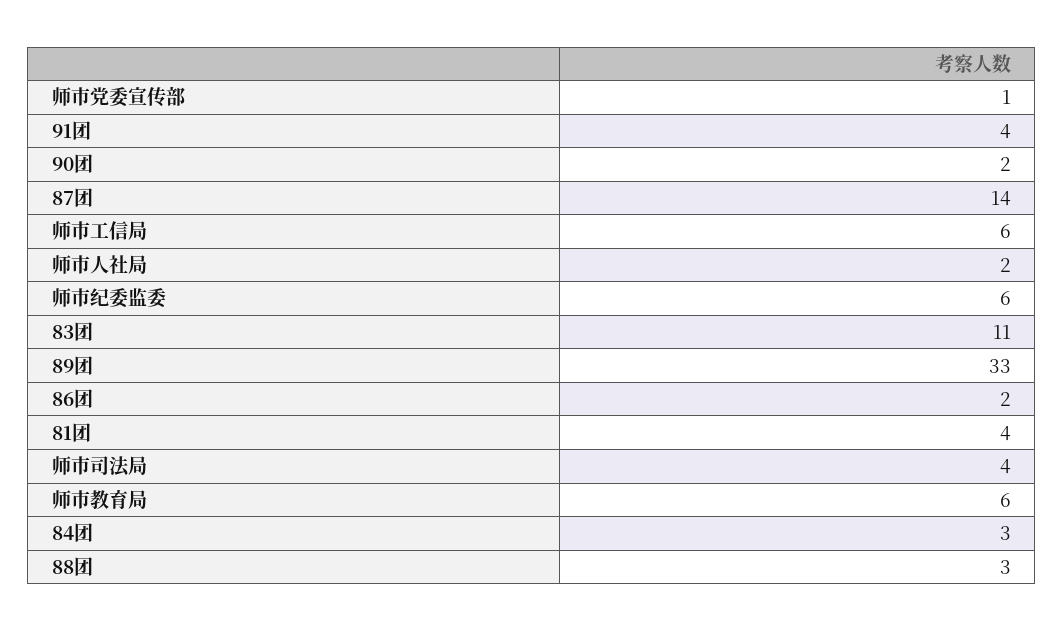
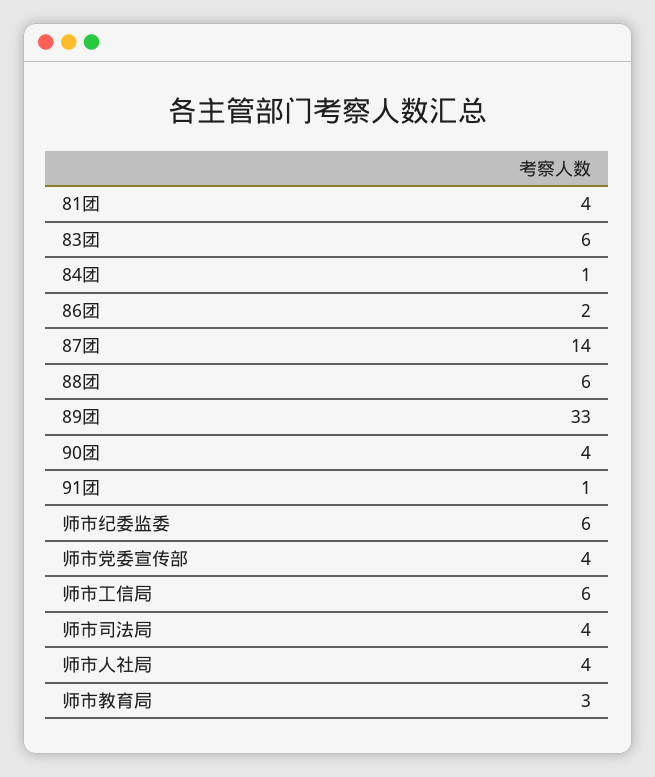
师市党委宣传部: 1 -> 4
91团: 4 -> 1
90团: 2 -> 4
师市人社局: 2 -> 4
83团: 11 -> 6
师市教育局: 6 -> 3
84团: 3 -> 1
88团: 3 -> 6

